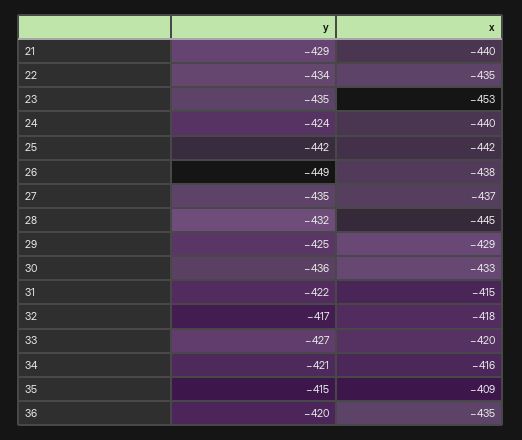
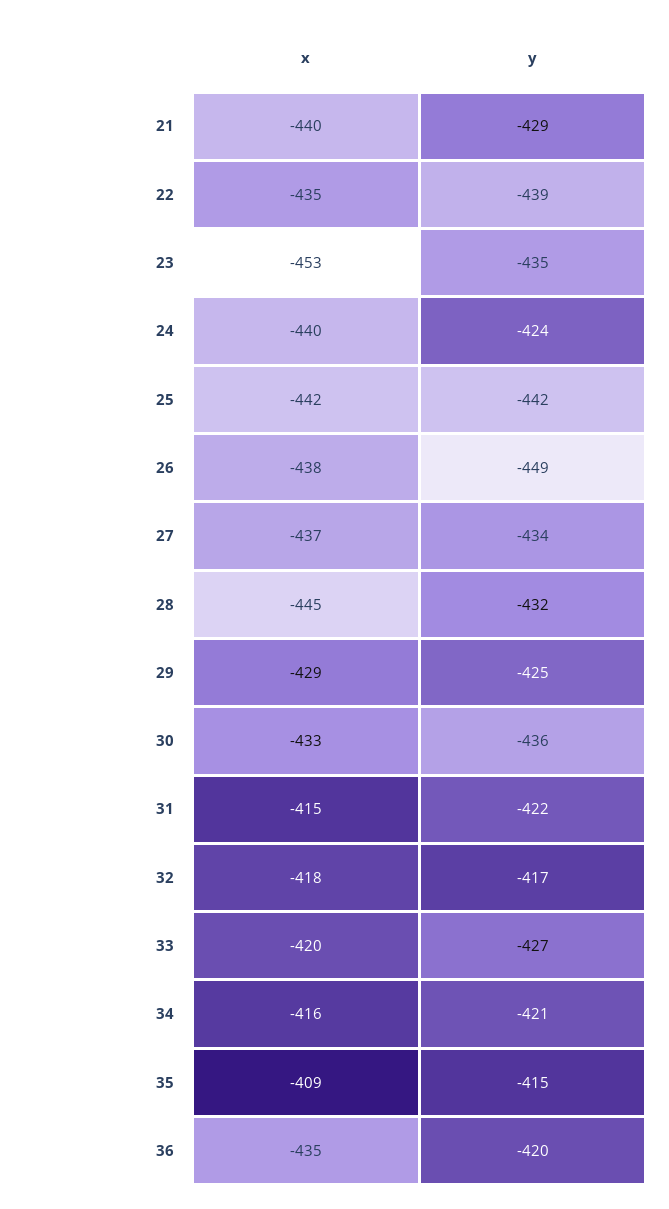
y, 22: -434 -> -439
y, 27: -435 -> -434

